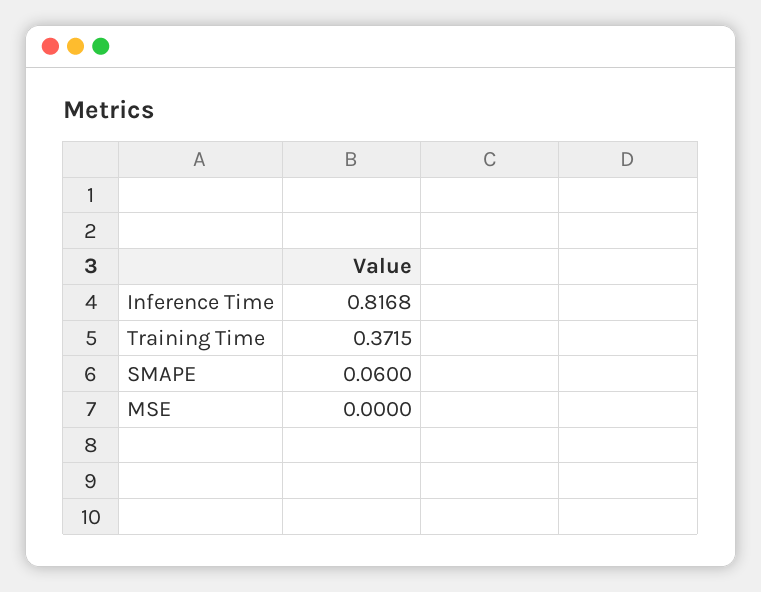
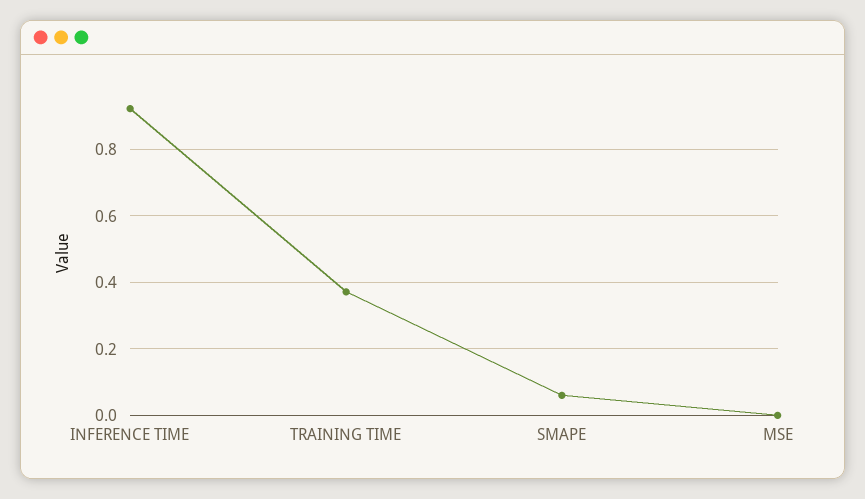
Inference Time: 0.8168 -> 0.92

